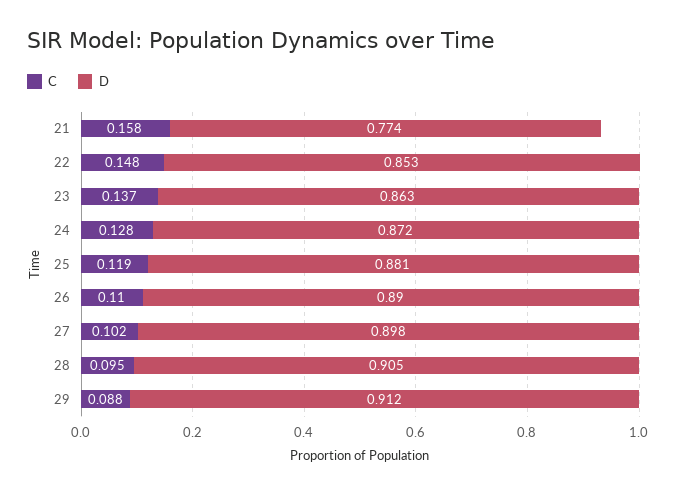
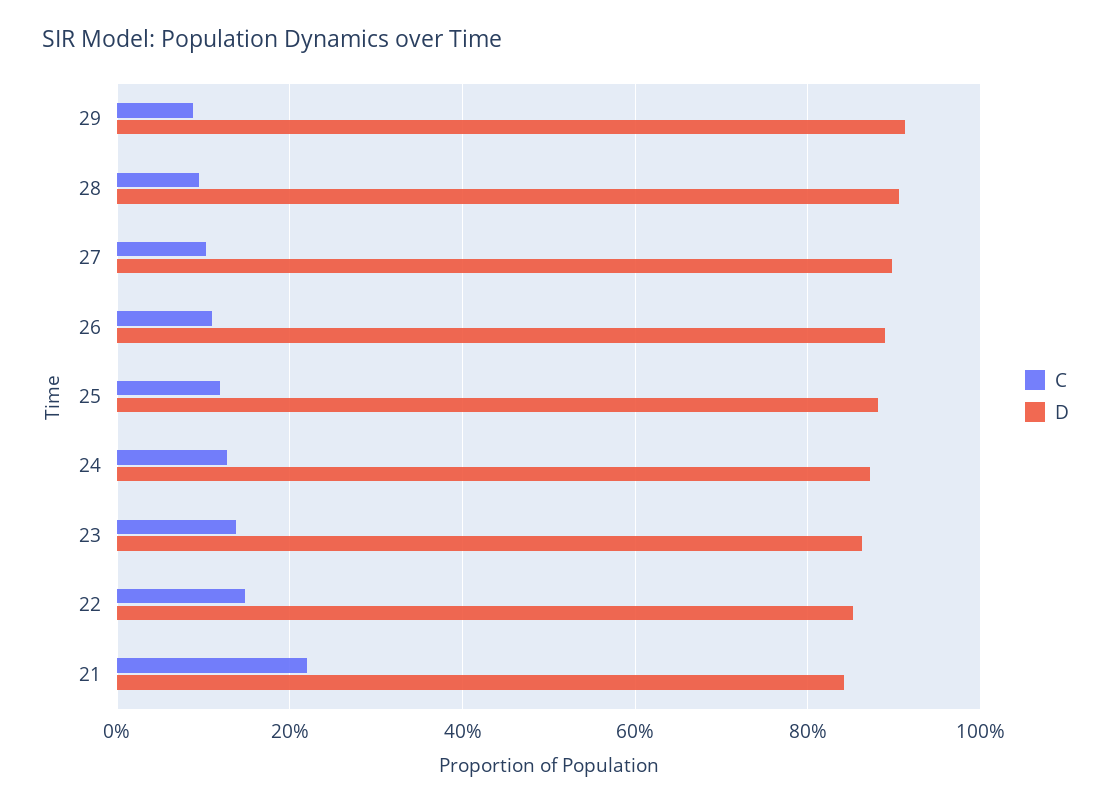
C, 21: 0.158 -> 0.22
D, 21: 0.774 -> 0.84

